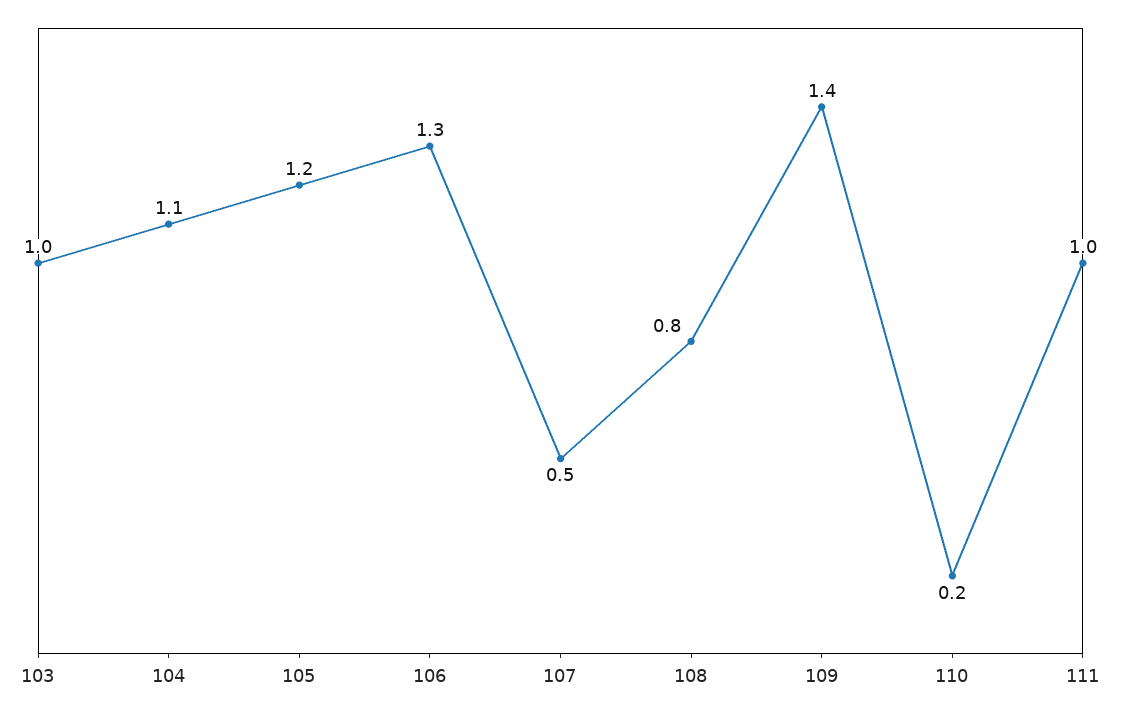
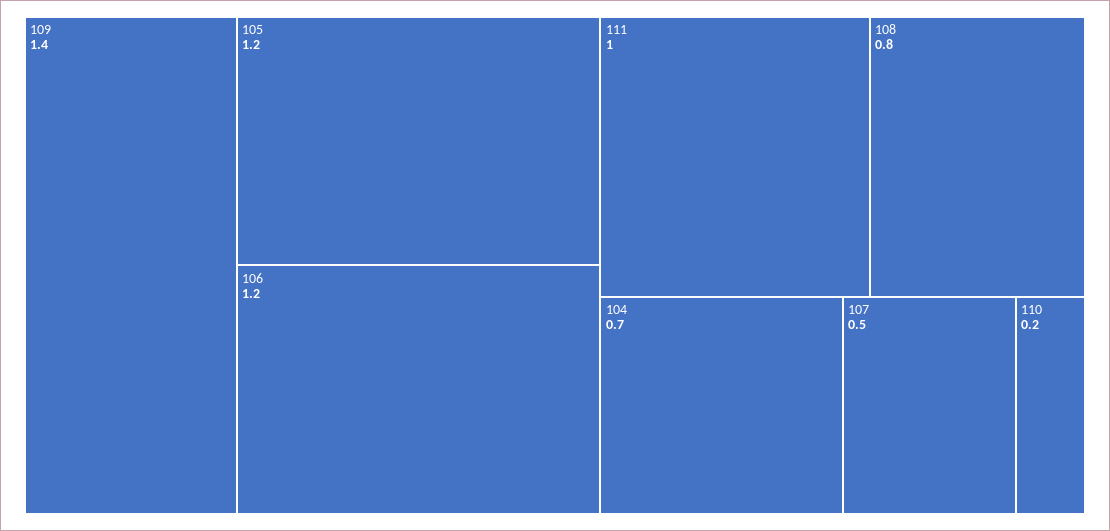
103: 1 -> none
104: 1.1 -> 0.7
106: 1.3 -> 1.2

